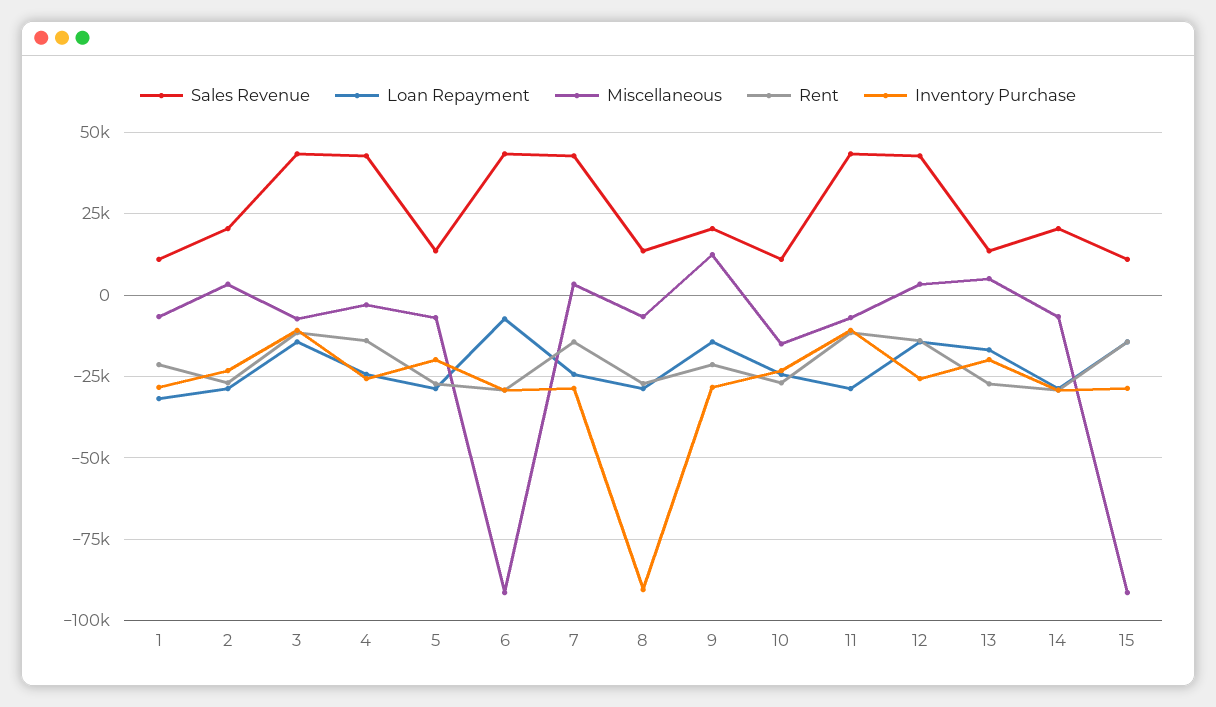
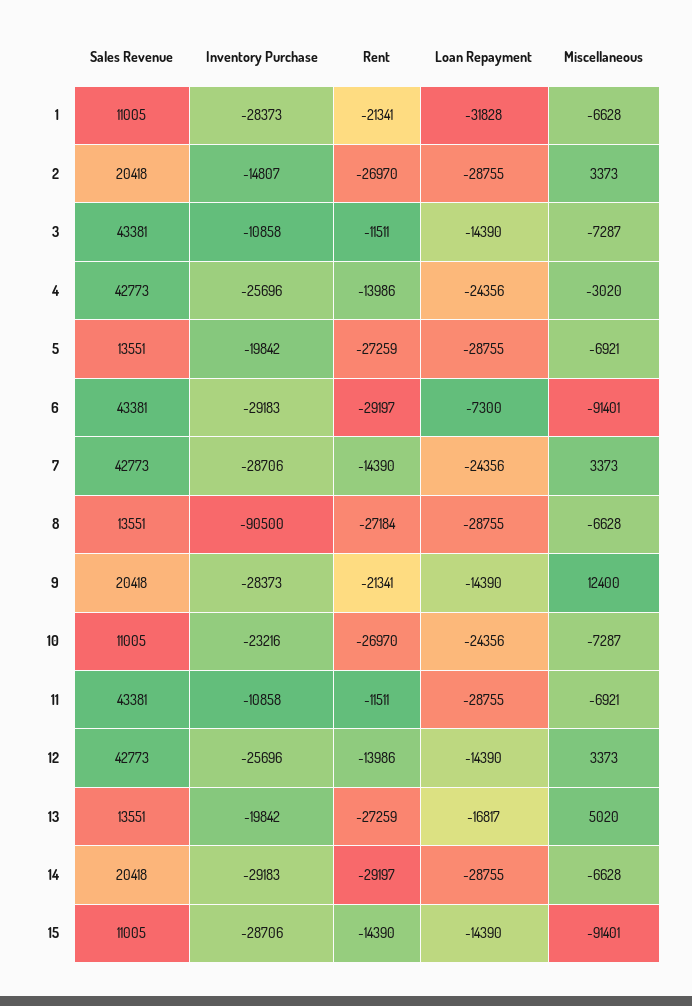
Inventory Purchase, 2: -22500 -> -14807
Miscellaneous, 10: -15000 -> -7287

